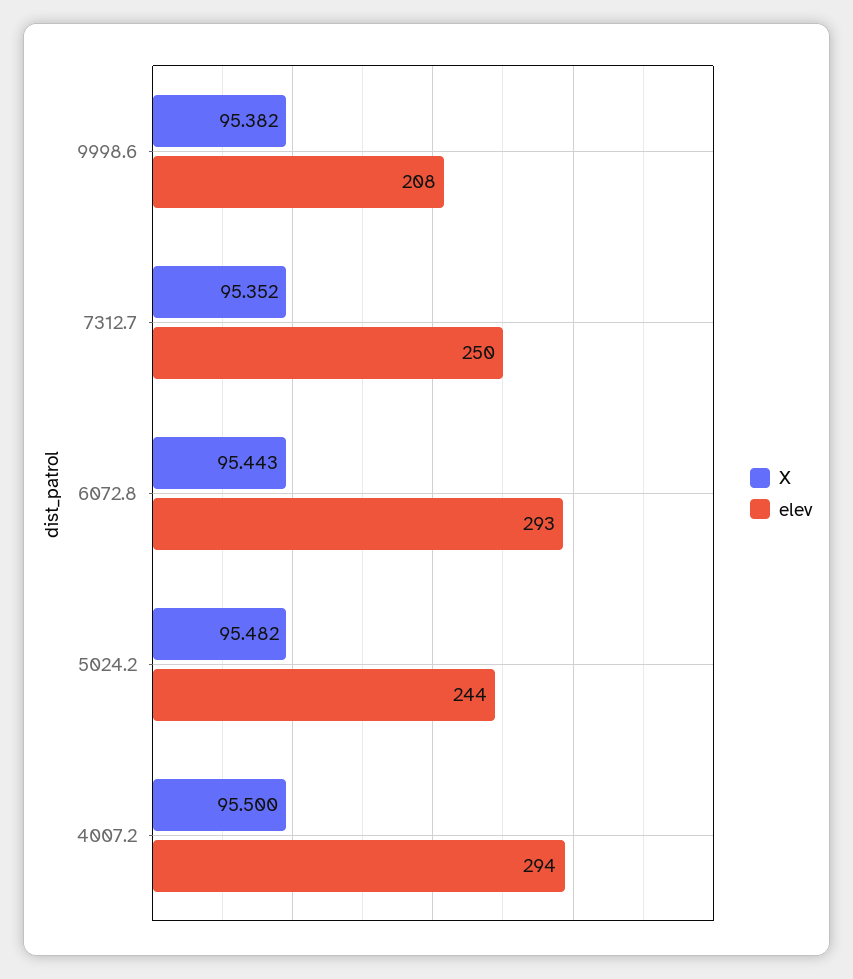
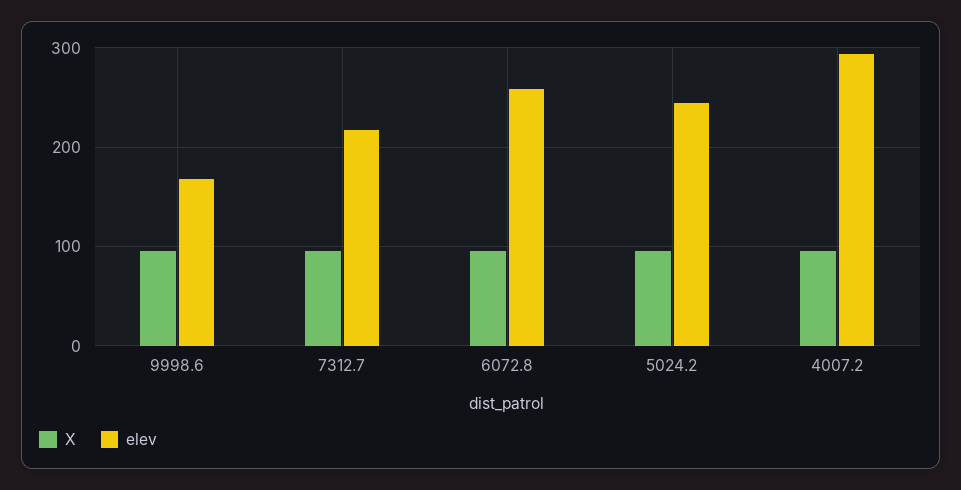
elev, 9998.6: 208 -> 170
elev, 7312.7: 250 -> 220
elev, 6072.8: 293 -> 260

